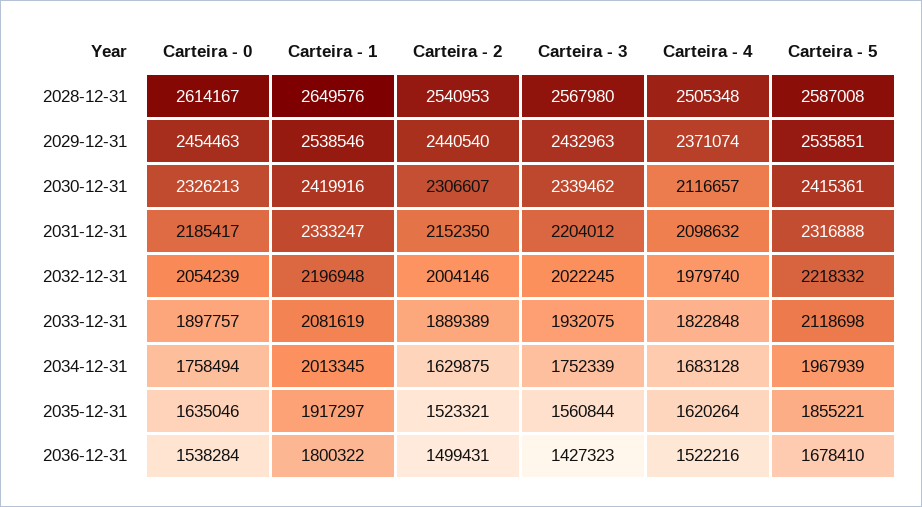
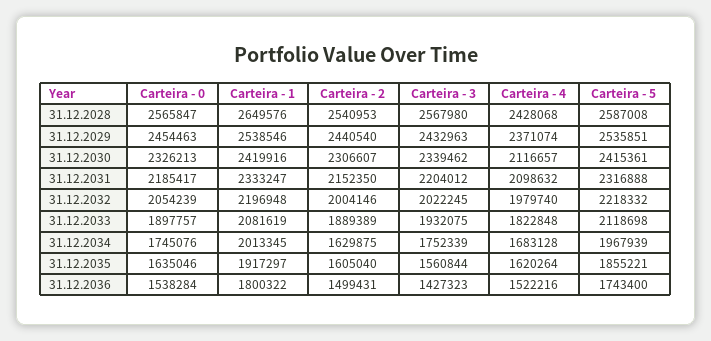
Carteira - 0, 2028-12-31: 2614167 -> 2565847
Carteira - 4, 2028-12-31: 2505348 -> 2428068
Carteira - 0, 2034-12-31: 1758494 -> 1745076
Carteira - 2, 2035-12-31: 1523321 -> 1605040
Carteira - 5, 2036-12-31: 1678410 -> 1743400

